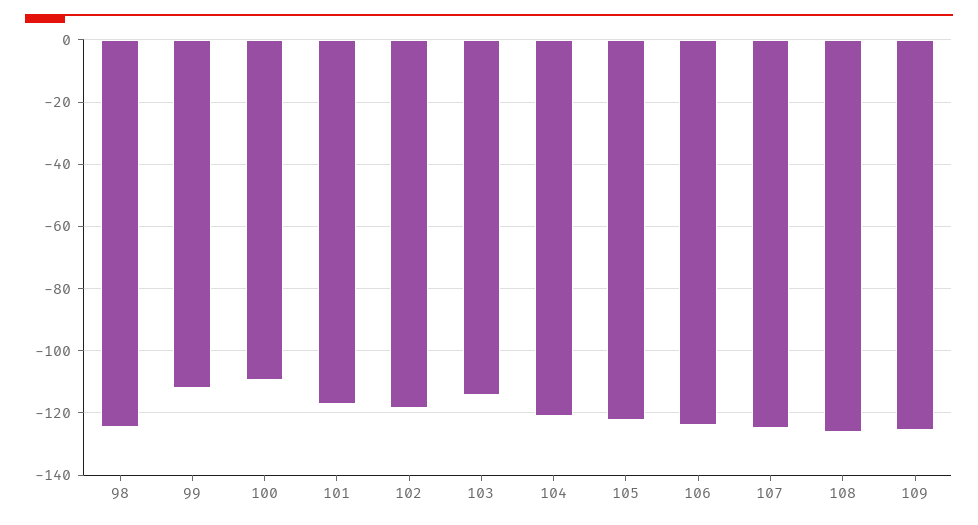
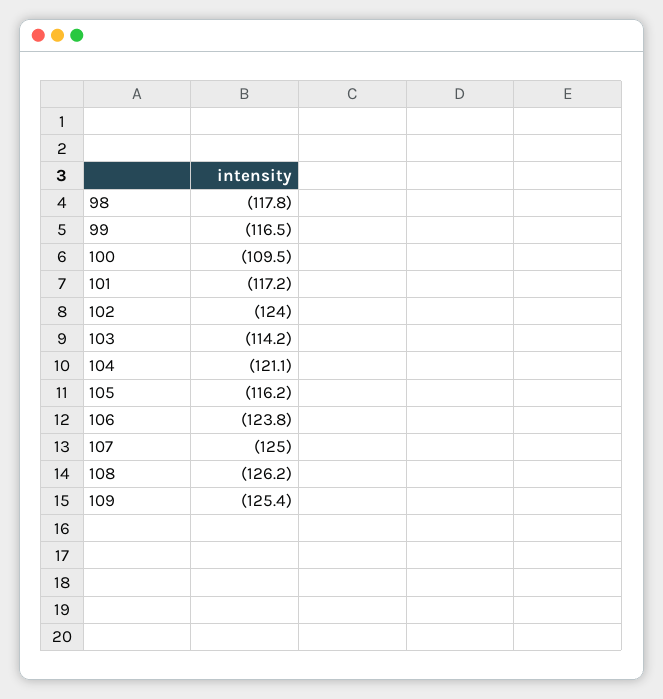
98: -124 -> -117.8
99: -112 -> -116.5
102: -118 -> -124
105: -122 -> -116.2

